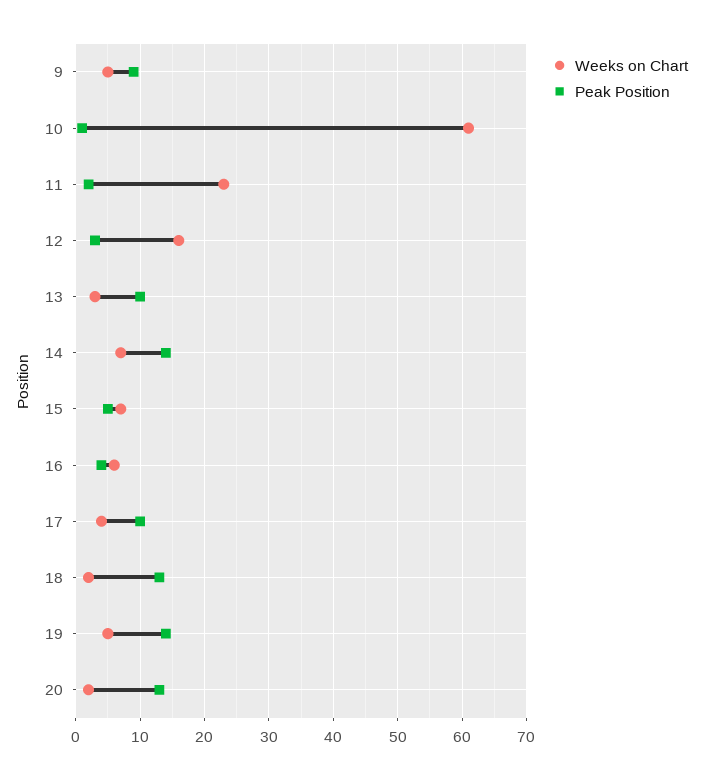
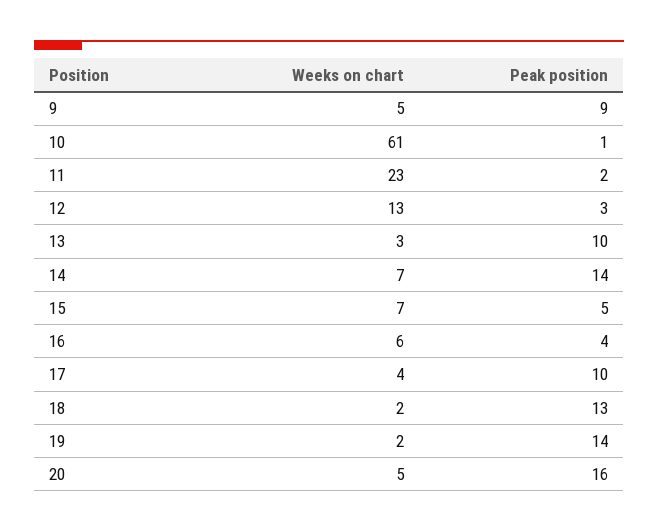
Weeks on Chart, 12: 16 -> 13
Weeks on Chart, 19: 5 -> 2
Weeks on Chart, 20: 2 -> 5
Peak Position, 20: 13 -> 16

